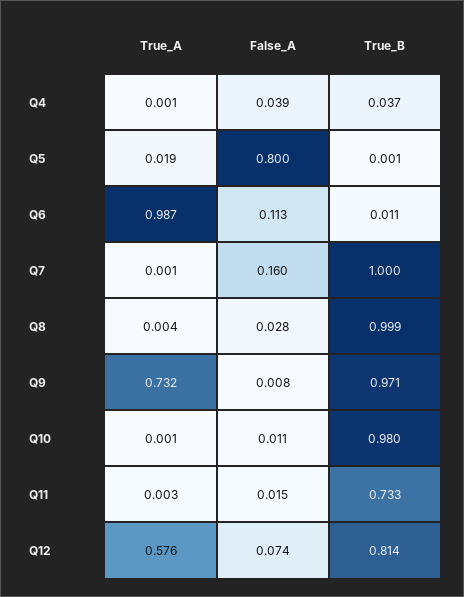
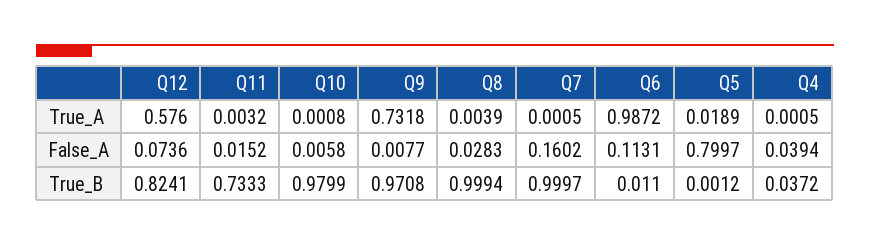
False_A, Q10: 0.011 -> 0.0058
True_B, Q12: 0.814 -> 0.8241

